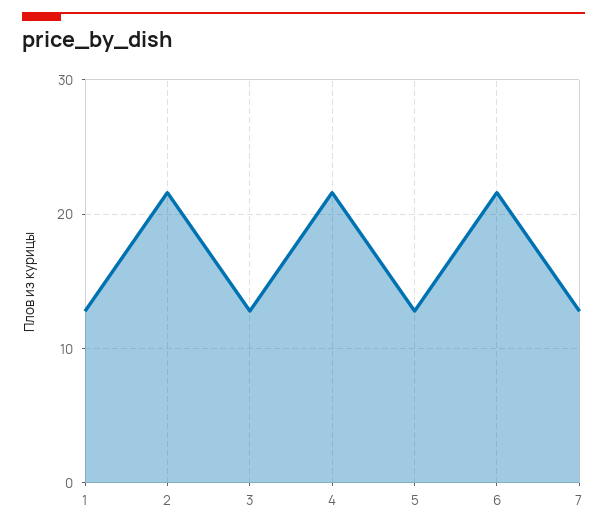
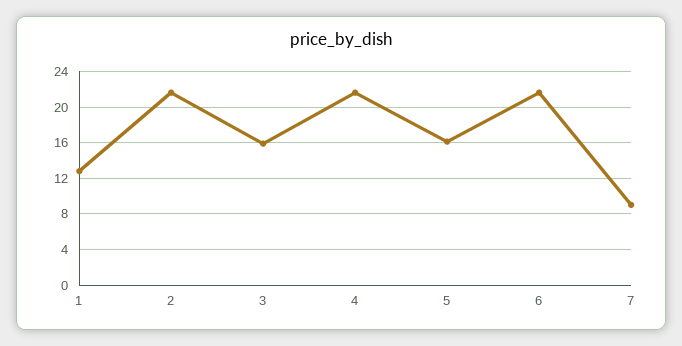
3: 13 -> 16
5: 13 -> 16
7: 13 -> 9

